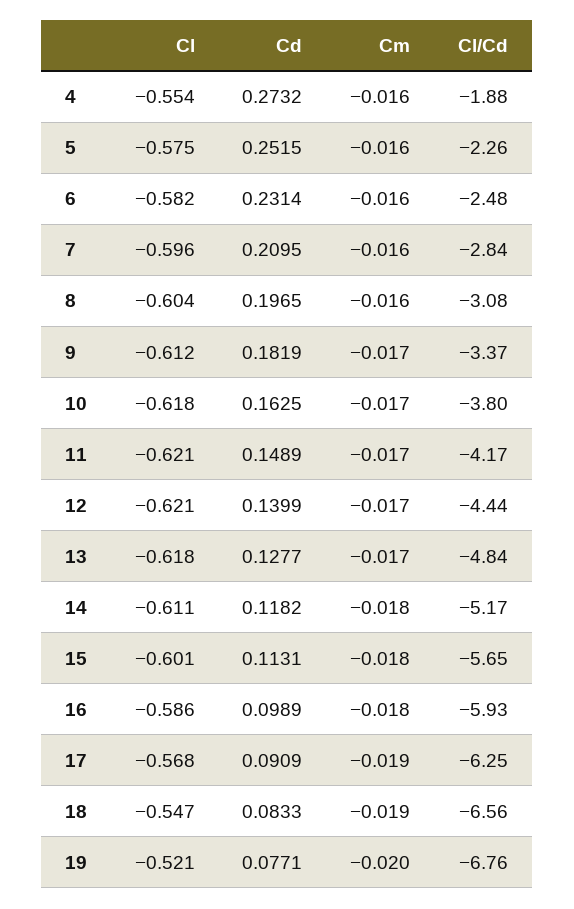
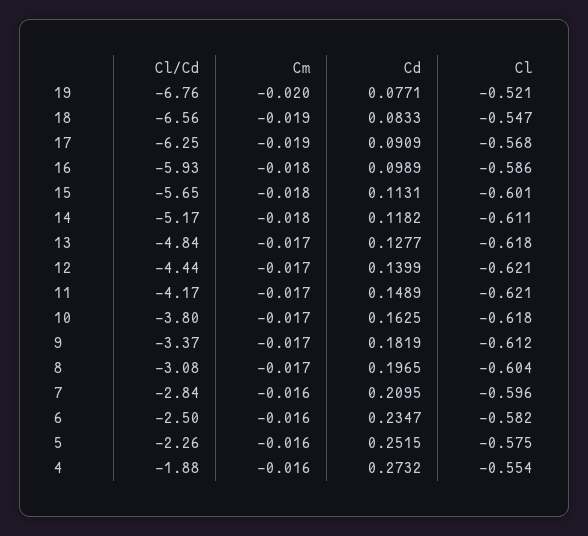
Cd, 6: 0.2314 -> 0.2347
Cl/Cd, 6: -2.48 -> -2.5
Cm, 8: -0.016 -> -0.017

